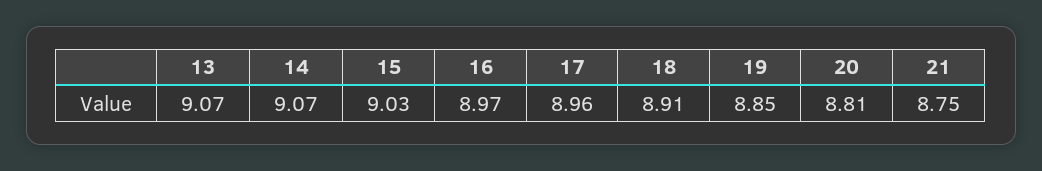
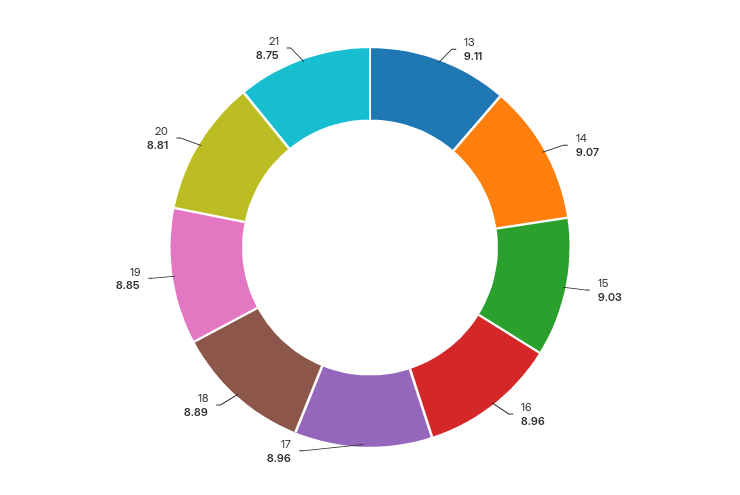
13: 9.07 -> 9.11
16: 8.97 -> 8.96
18: 8.91 -> 8.89

